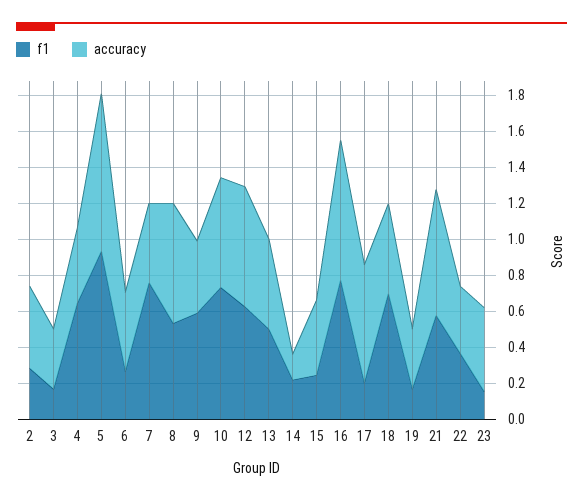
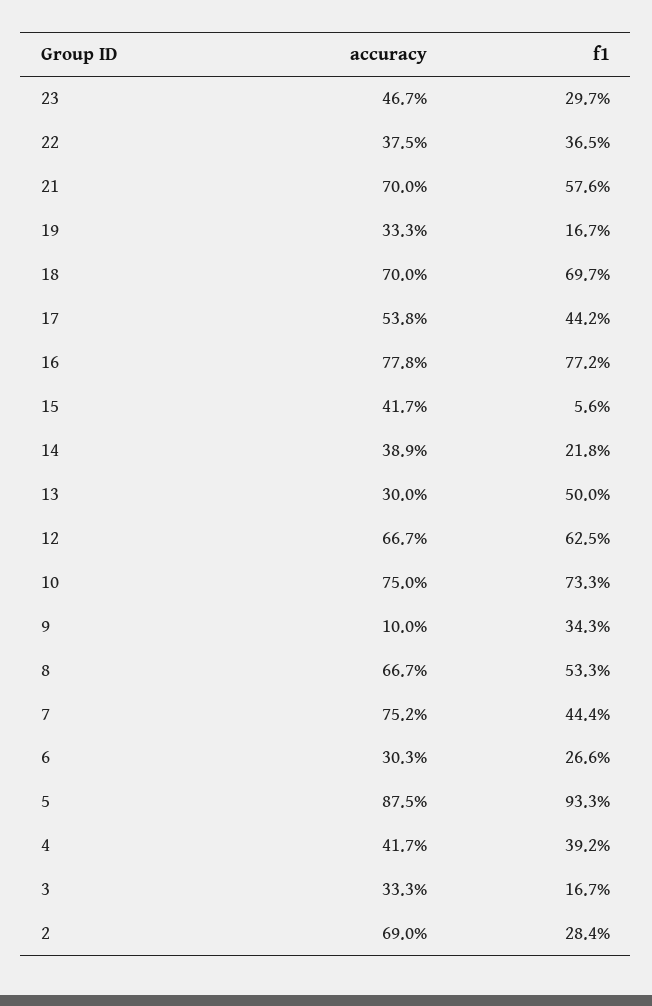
accuracy, 2: 0.45 -> 0.69
f1, 4: 0.65 -> 0.392
accuracy, 6: 0.45 -> 0.303
f1, 7: 0.75 -> 0.444
accuracy, 7: 0.45 -> 0.752
f1, 9: 0.6 -> 0.343
accuracy, 9: 0.4 -> 0.1
accuracy, 10: 0.6 -> 0.75
accuracy, 13: 0.5 -> 0.3
accuracy, 14: 0.15 -> 0.389
f1, 15: 0.25 -> 0.056
f1, 17: 0.2 -> 0.442
accuracy, 17: 0.65 -> 0.538
accuracy, 18: 0.5 -> 0.7
f1, 23: 0.15 -> 0.297

